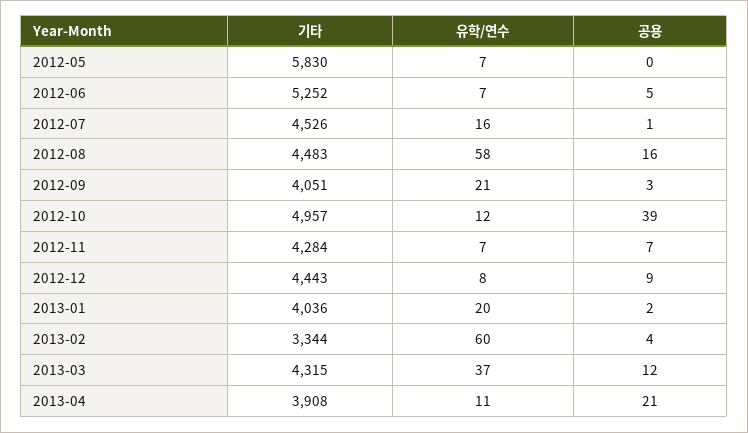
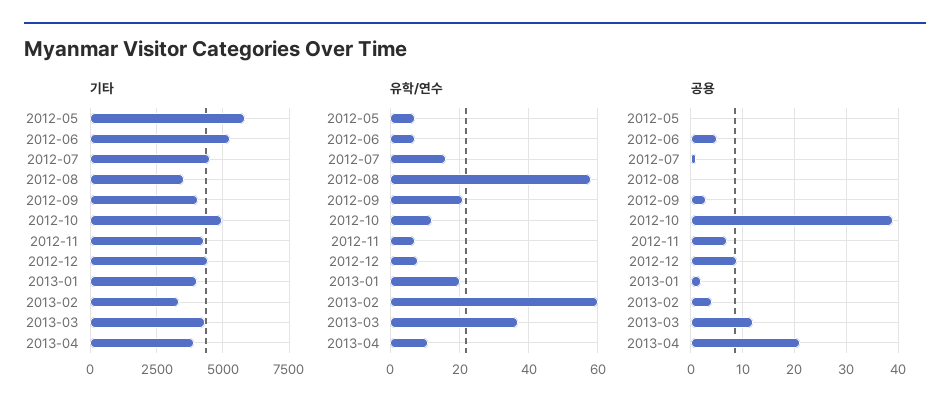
기타, 2012-08: 4483 -> 3500
공용, 2012-08: 16 -> 0

